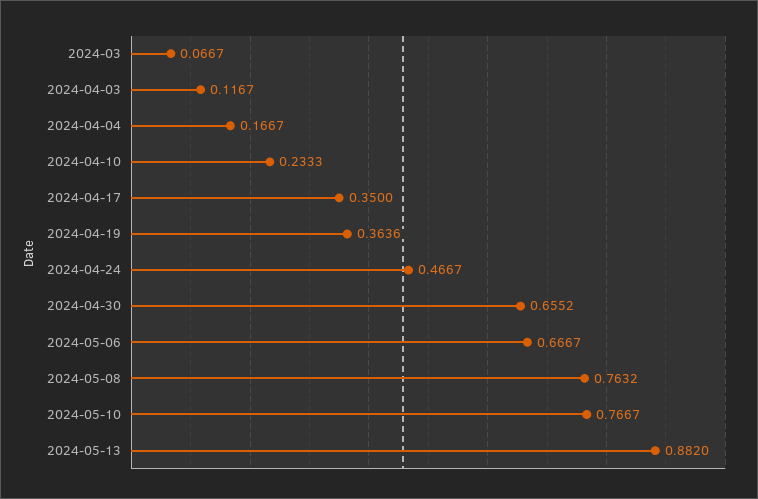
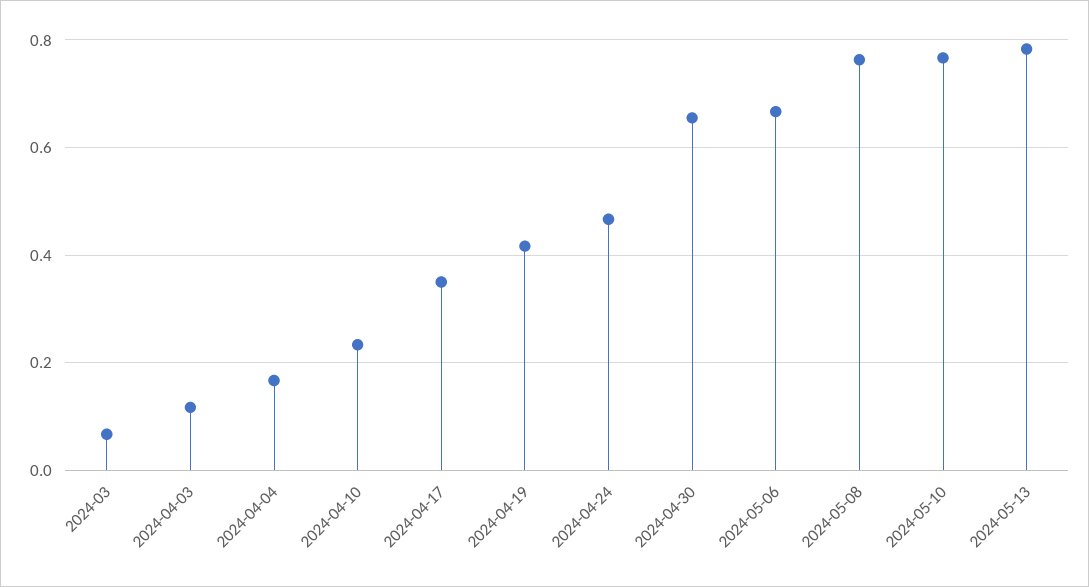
2024-04-19: 0.3636 -> 0.42
2024-05-13: 0.882 -> 0.78

